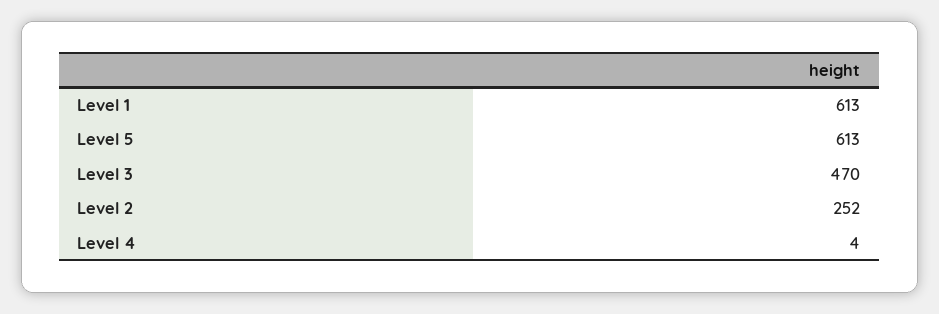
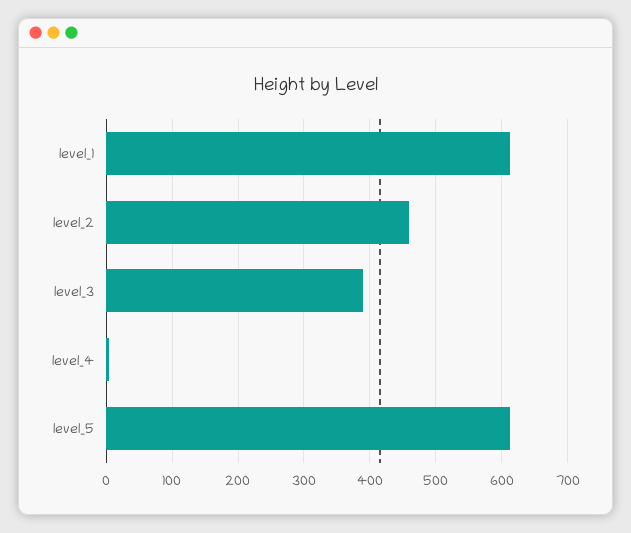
Level 3: 470 -> 390
Level 2: 252 -> 460

